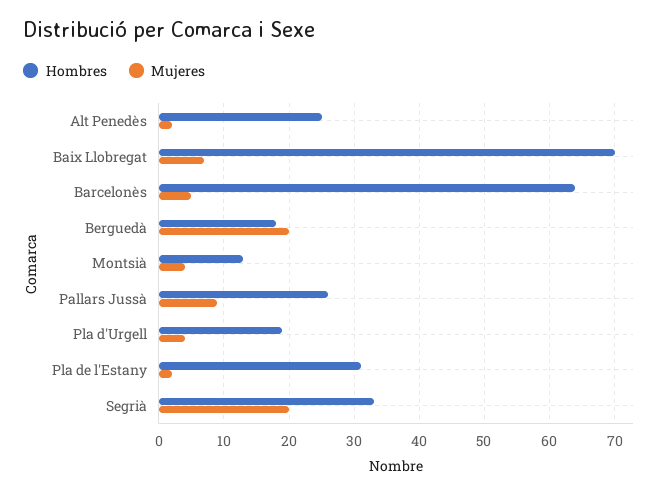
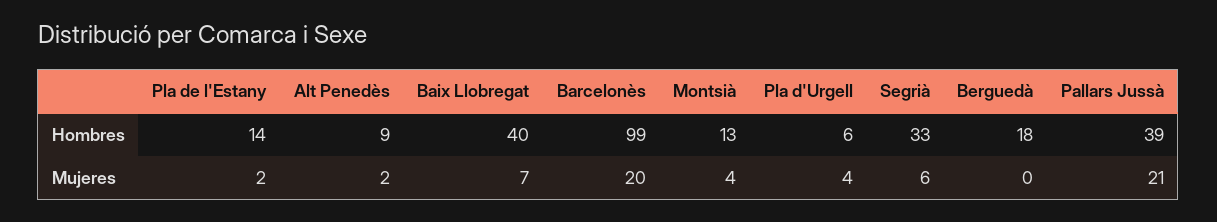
Hombres, Alt Penedès: 25 -> 9
Hombres, Baix Llobregat: 70 -> 40
Hombres, Barcelonès: 64 -> 99
Mujeres, Barcelonès: 5 -> 20
Mujeres, Berguedà: 20 -> 0
Hombres, Pallars Jussà: 26 -> 39
Mujeres, Pallars Jussà: 9 -> 21
Hombres, Pla d'Urgell: 19 -> 6
Hombres, Pla de l'Estany: 31 -> 14
Mujeres, Segrià: 20 -> 6

